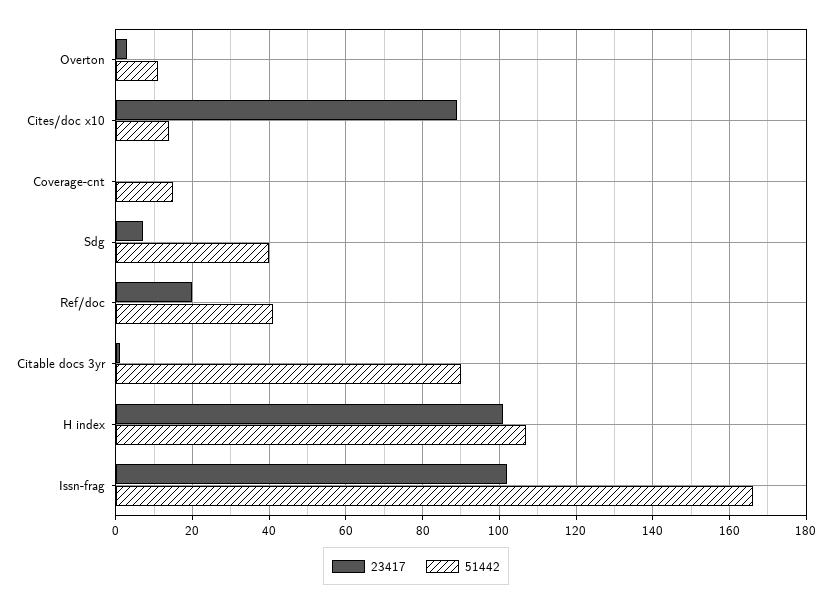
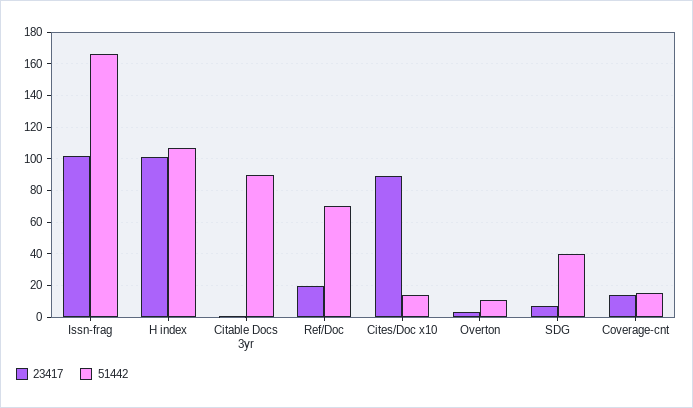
23417, Coverage-cnt: 0 -> 15
51442, Ref/doc: 40 -> 70

